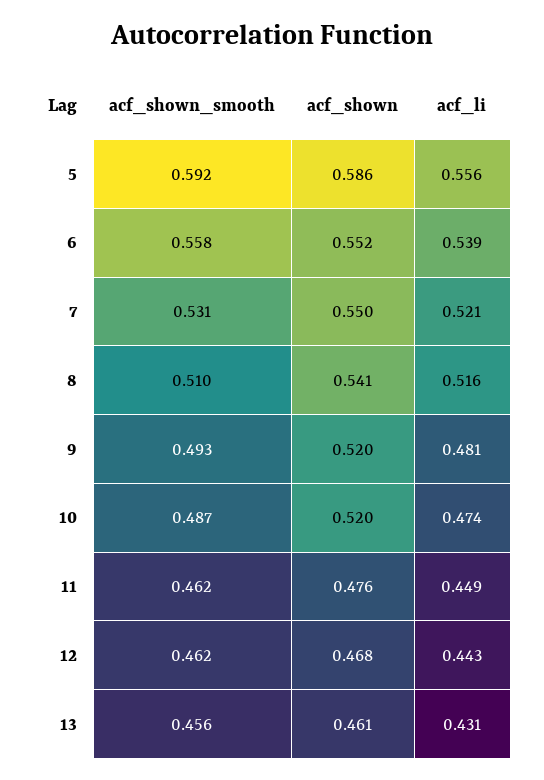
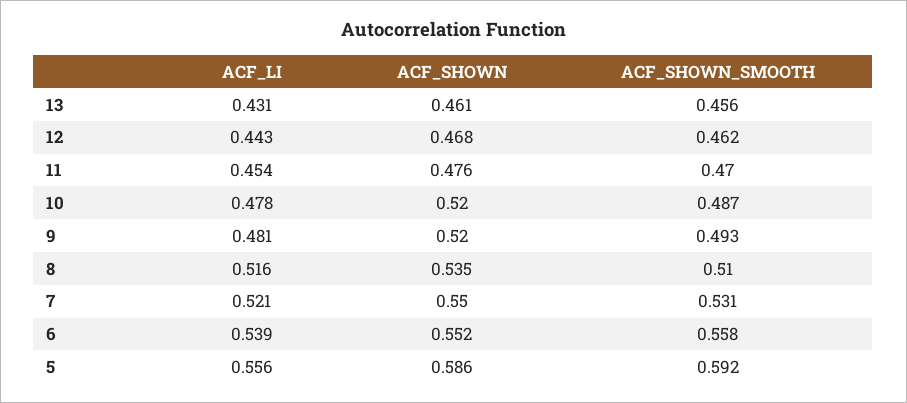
acf_shown, 8: 0.541 -> 0.535
acf_li, 10: 0.474 -> 0.478
acf_shown_smooth, 11: 0.462 -> 0.47
acf_li, 11: 0.449 -> 0.454

